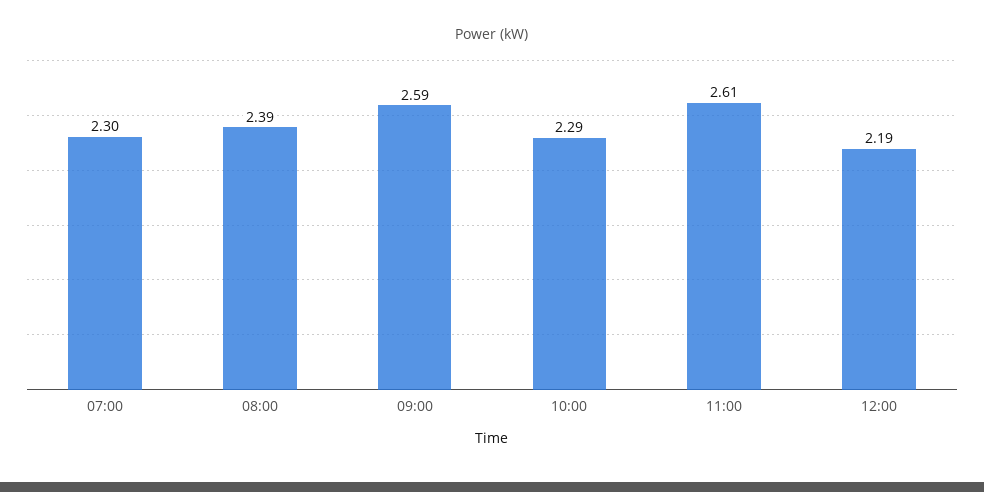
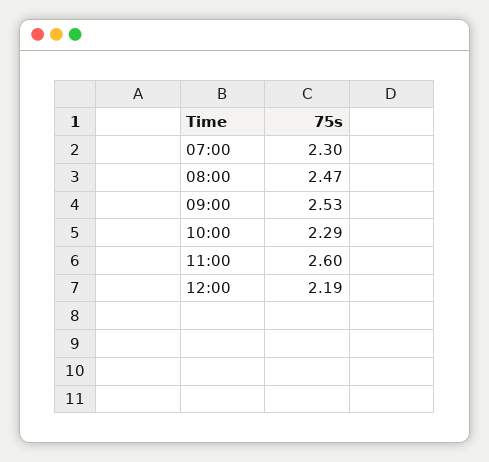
08:00: 2.39 -> 2.47
09:00: 2.59 -> 2.53
11:00: 2.61 -> 2.6

